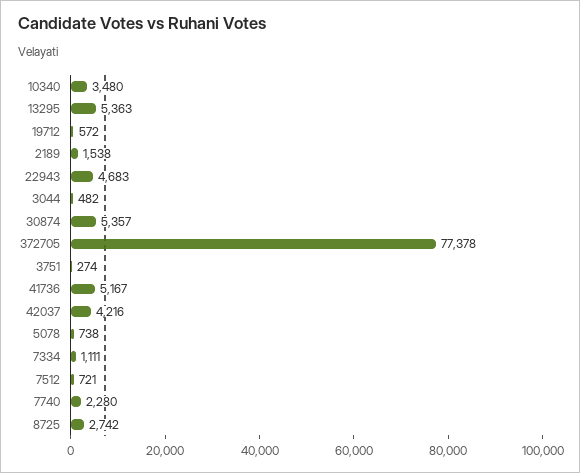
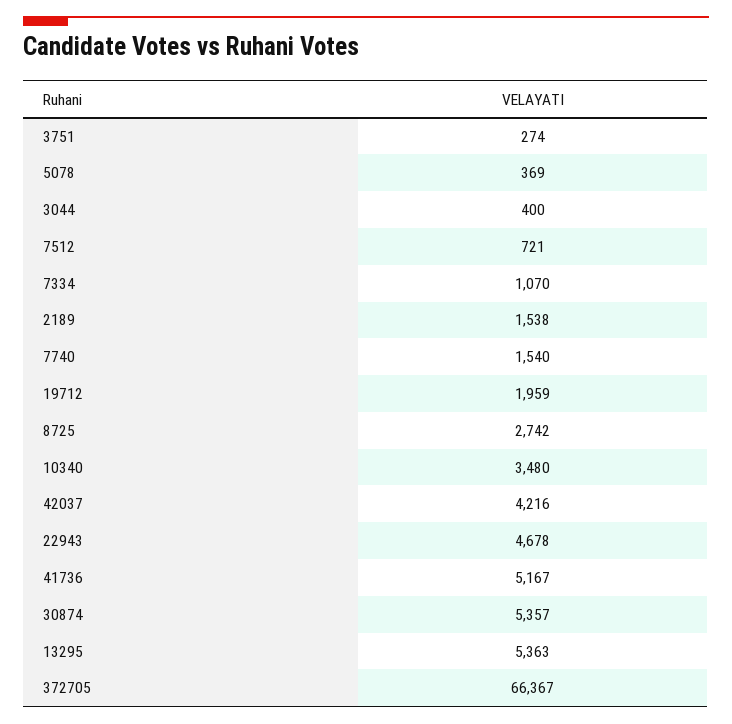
19712: 572 -> 1959
22943: 4683 -> 4678
3044: 482 -> 400
372705: 77378 -> 66367
5078: 738 -> 369
7334: 1111 -> 1070
7740: 2280 -> 1540

